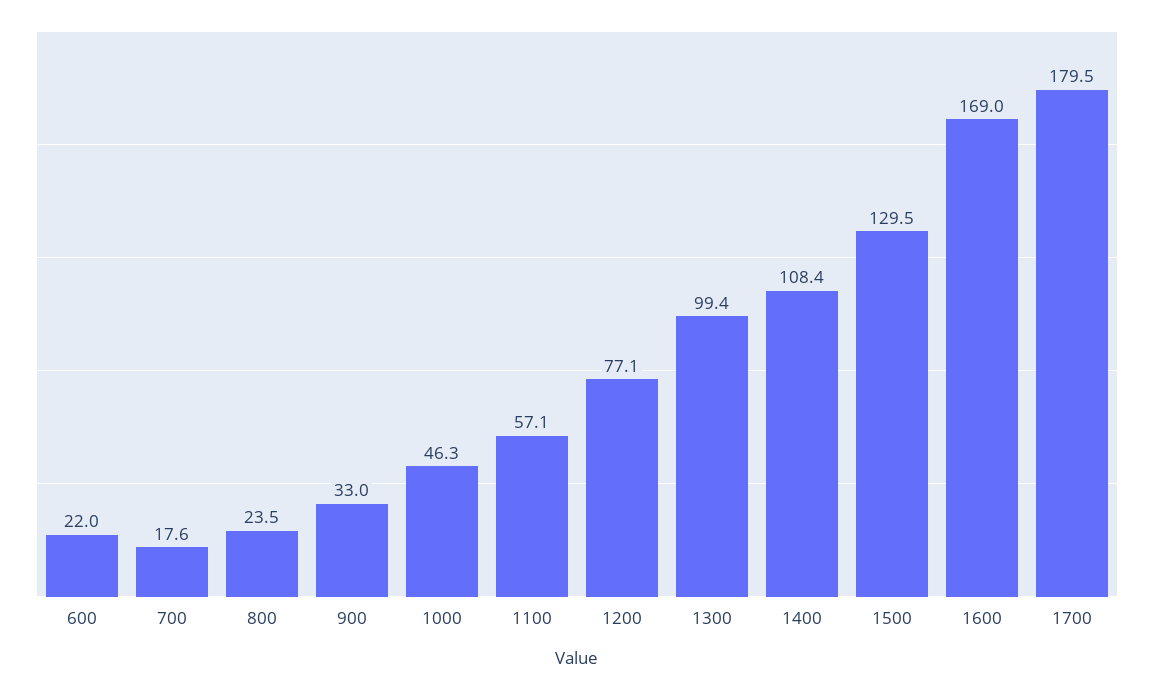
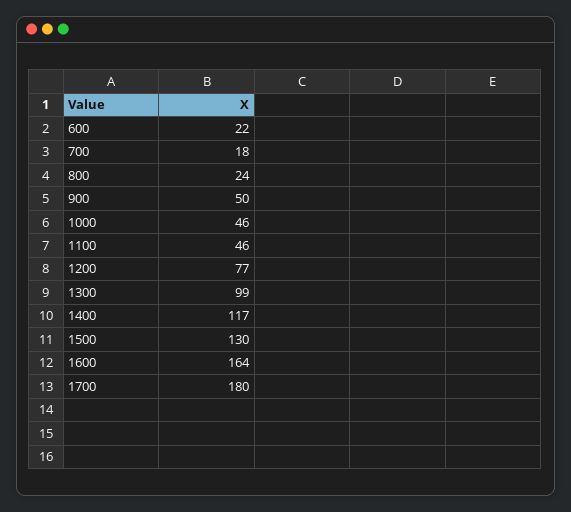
900: 33 -> 50
1100: 57.1 -> 46
1400: 108.4 -> 117
1600: 169 -> 164

